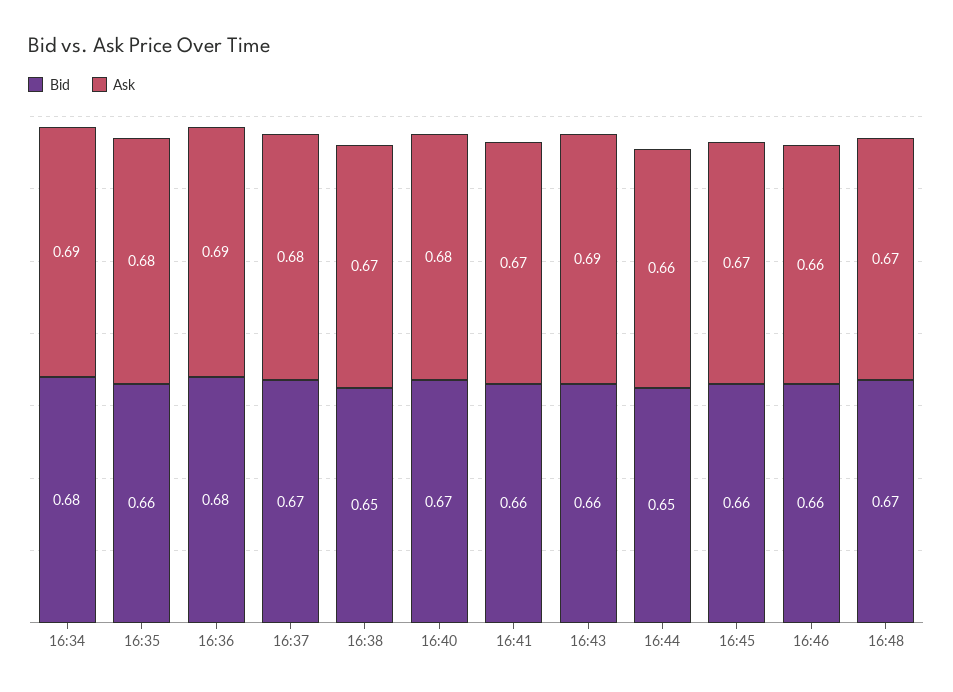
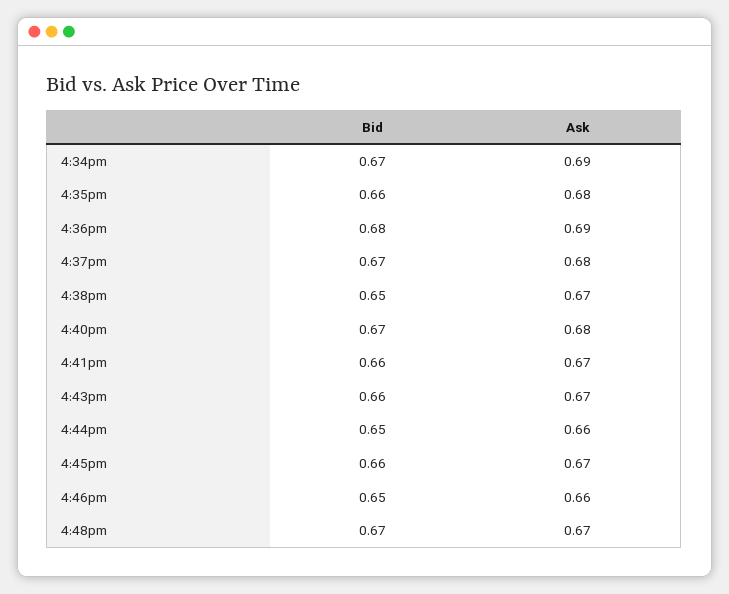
Bid, 16:34: 0.68 -> 0.67
Ask, 16:43: 0.69 -> 0.67
Bid, 16:46: 0.66 -> 0.65

